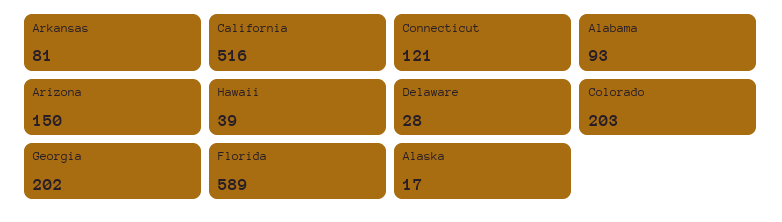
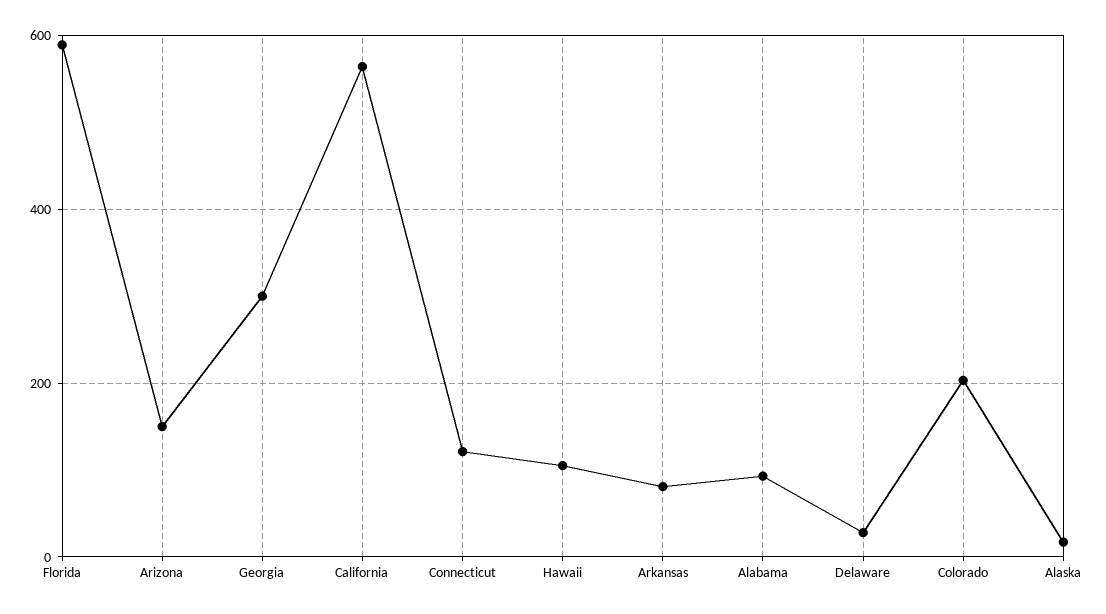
California: 516 -> 560
Hawaii: 39 -> 100
Georgia: 202 -> 300

